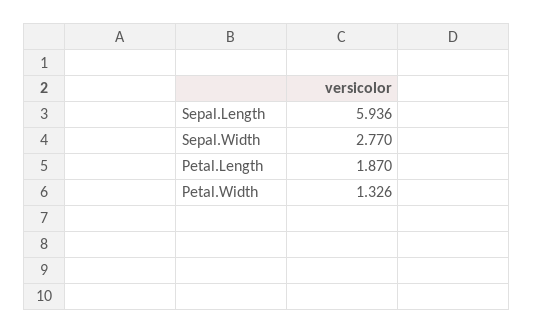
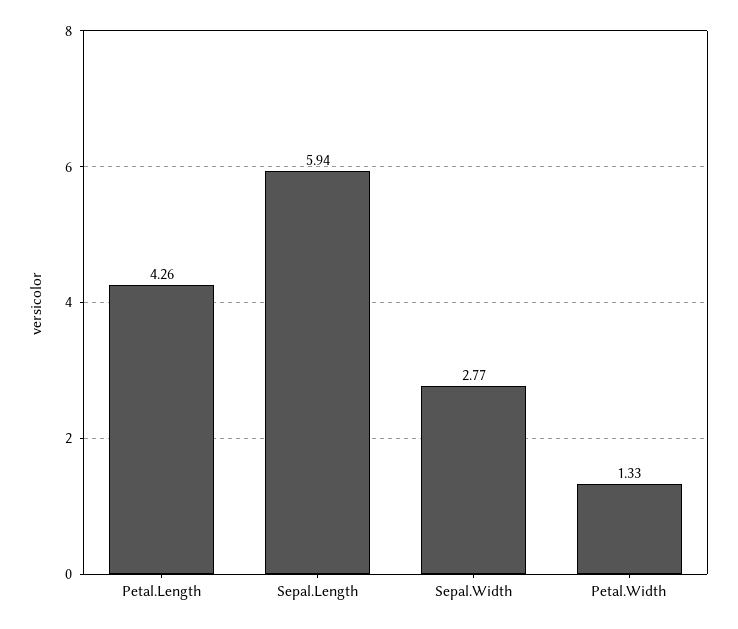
Petal.Length: 1.87 -> 4.26

